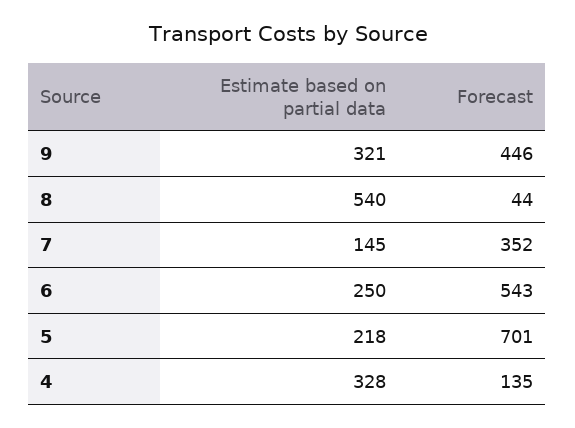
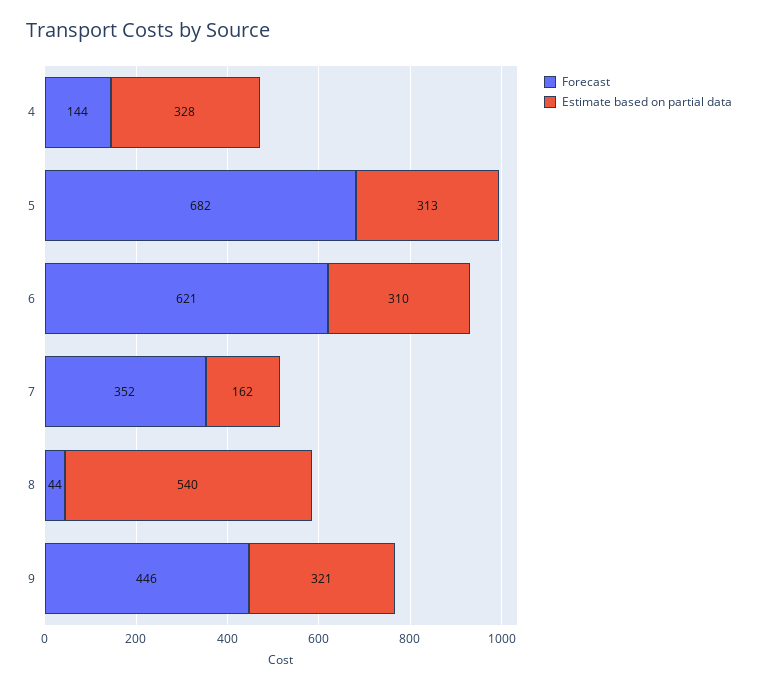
Estimate based on partial data, 7: 145 -> 162
Estimate based on partial data, 6: 250 -> 310
Forecast, 6: 543 -> 621
Estimate based on partial data, 5: 218 -> 313
Forecast, 5: 701 -> 682
Forecast, 4: 135 -> 144

